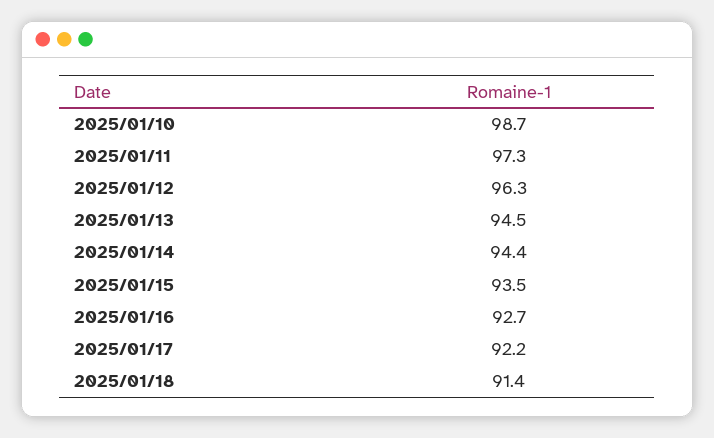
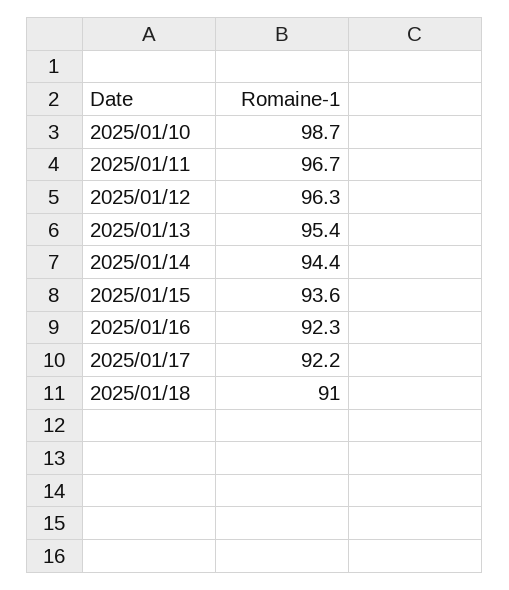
2025/01/11: 97.3 -> 96.7
2025/01/13: 94.5 -> 95.4
2025/01/15: 93.5 -> 93.6
2025/01/16: 92.7 -> 92.3
2025/01/18: 91.4 -> 91

